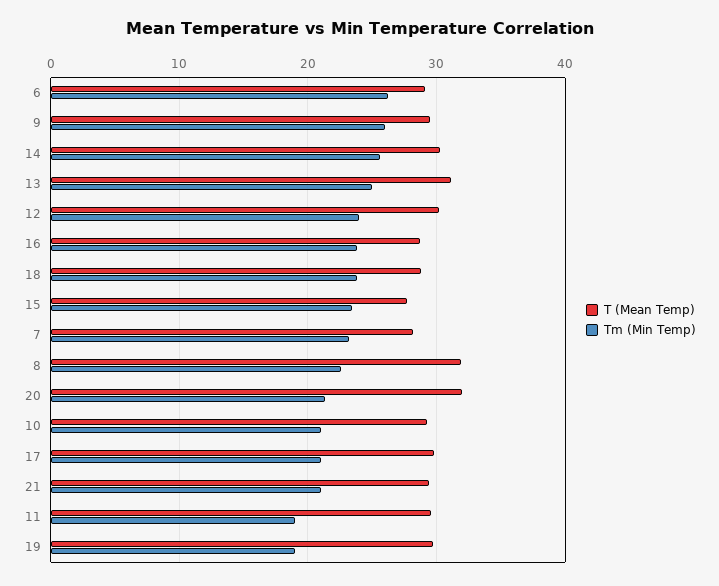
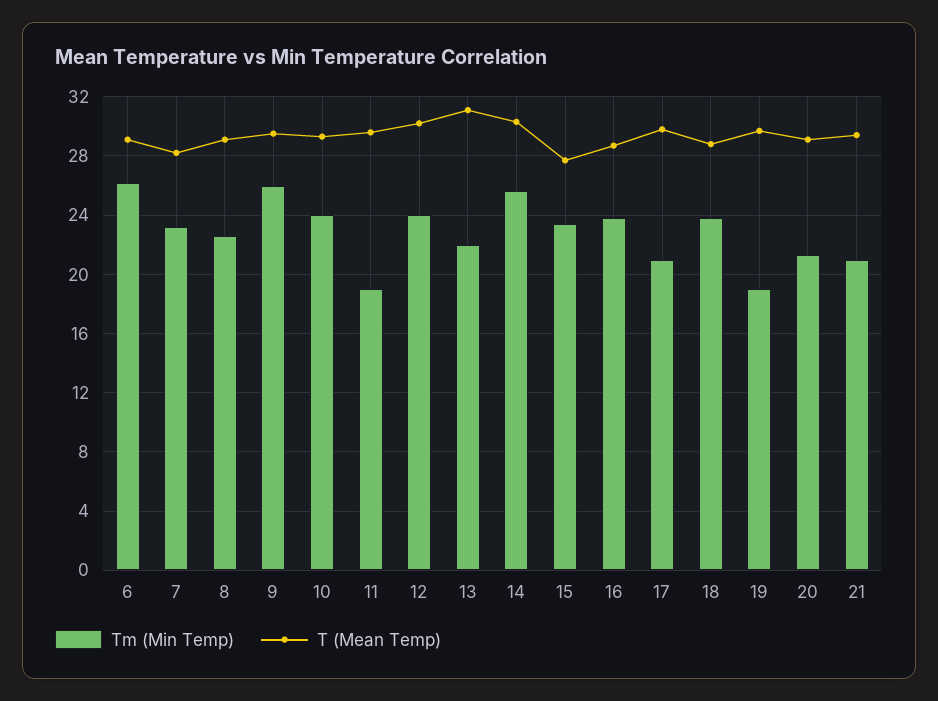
Tm (Min Temp), 13: 25 -> 22
T (Mean Temp), 8: 32 -> 29
T (Mean Temp), 20: 32 -> 29
Tm (Min Temp), 10: 21 -> 24

